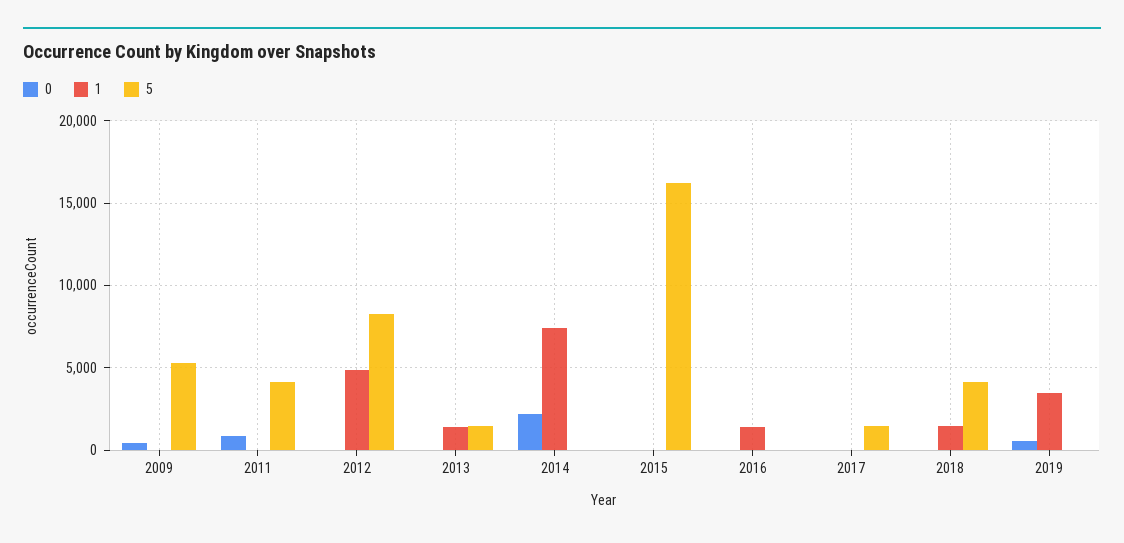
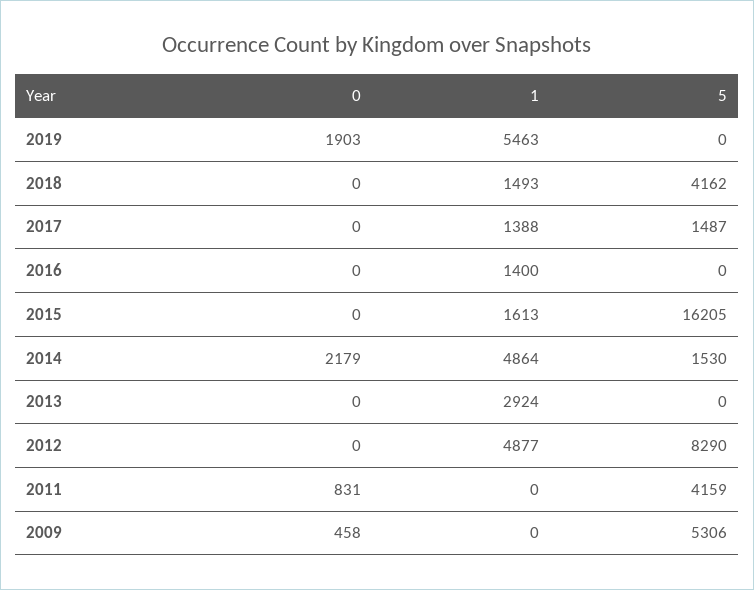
1, 2013: 1500 -> 2924
5, 2013: 1500 -> 0
1, 2014: 7500 -> 4864
5, 2014: 0 -> 1530
1, 2015: 0 -> 1613
1, 2017: 0 -> 1388
0, 2019: 500 -> 1903
1, 2019: 3500 -> 5463

